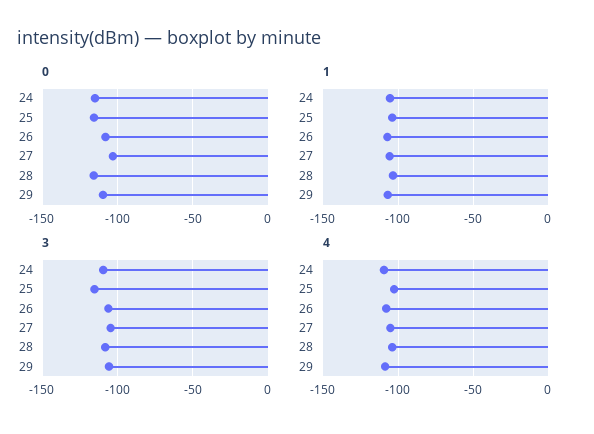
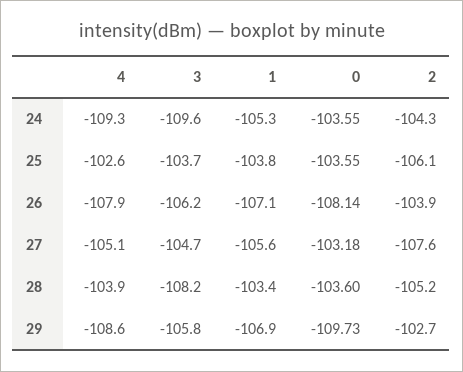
0, 24: -115 -> -103.55
0, 25: -115 -> -103.55
0, 28: -115 -> -103.6
3, 25: -115 -> -103.7
2, 24: none -> -104.3
2, 25: none -> -106.1
2, 26: none -> -103.9
2, 27: none -> -107.6
2, 28: none -> -105.2
2, 29: none -> -102.7

